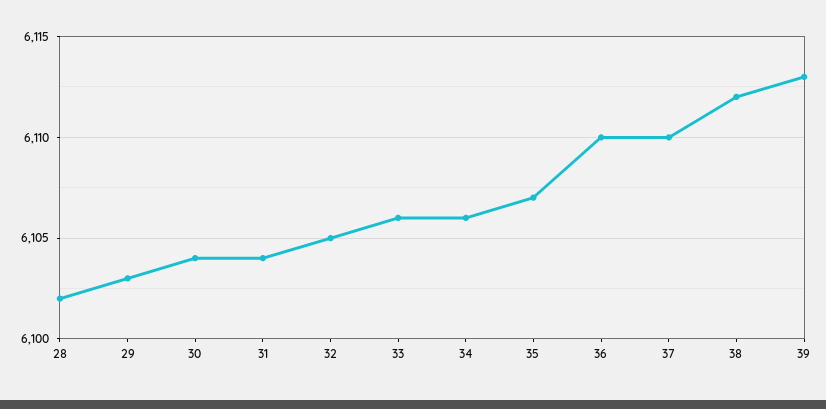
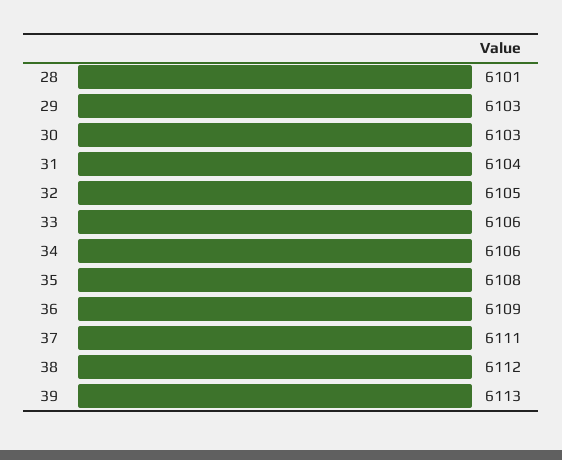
28: 6102 -> 6101
30: 6104 -> 6103
35: 6107 -> 6108
36: 6110 -> 6109
37: 6110 -> 6111

